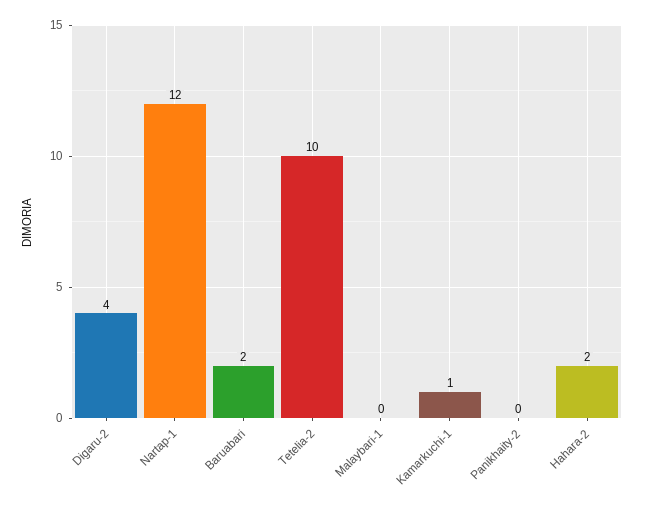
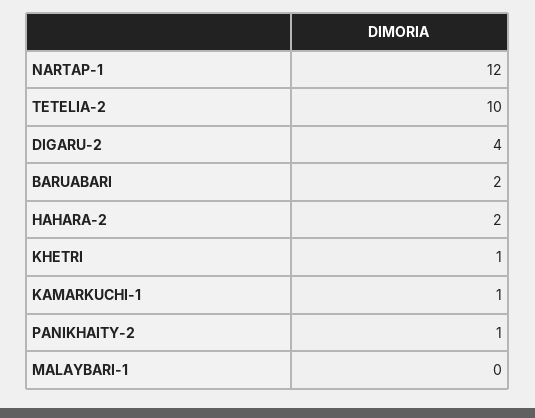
Panikhaity-2: 0 -> 1
KHETRI: none -> 1

